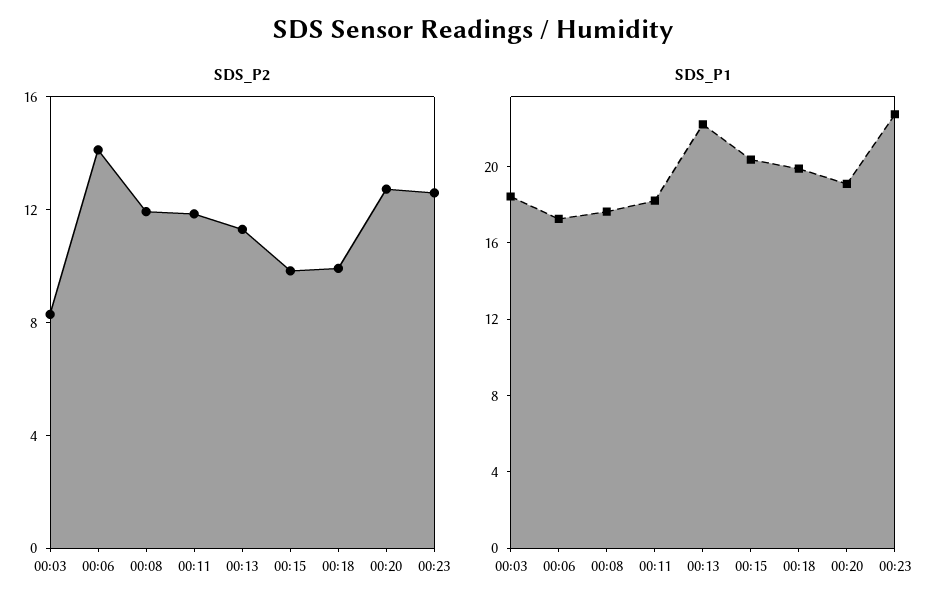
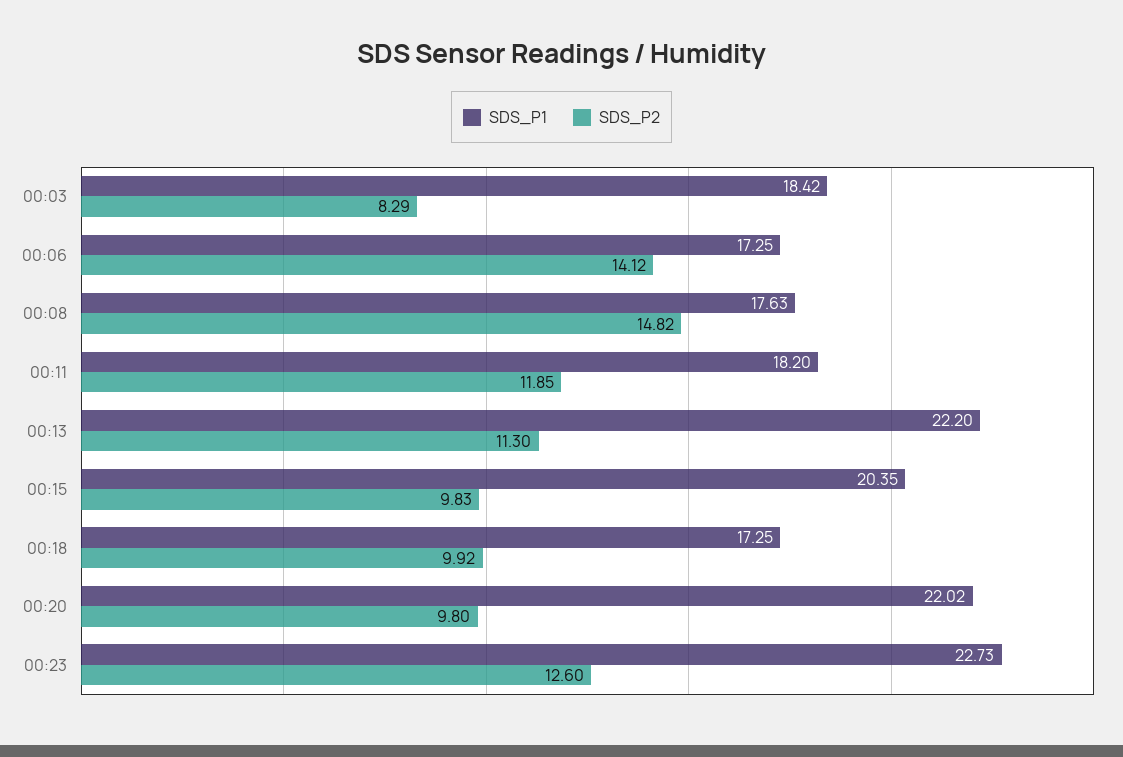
SDS_P2, 00:08: 12 -> 14.82
SDS_P2, 00:20: 13 -> 9.8
SDS_P1, 00:18: 20 -> 17.25
SDS_P1, 00:20: 19 -> 22.02

